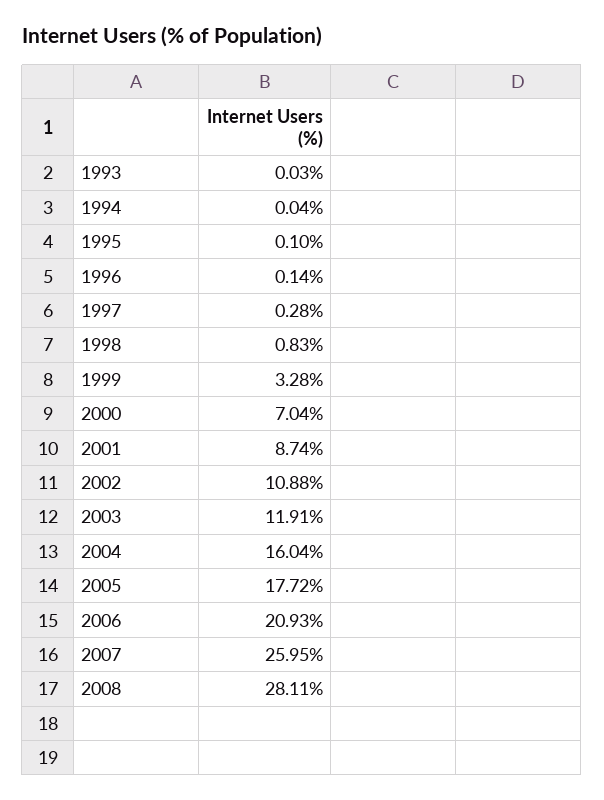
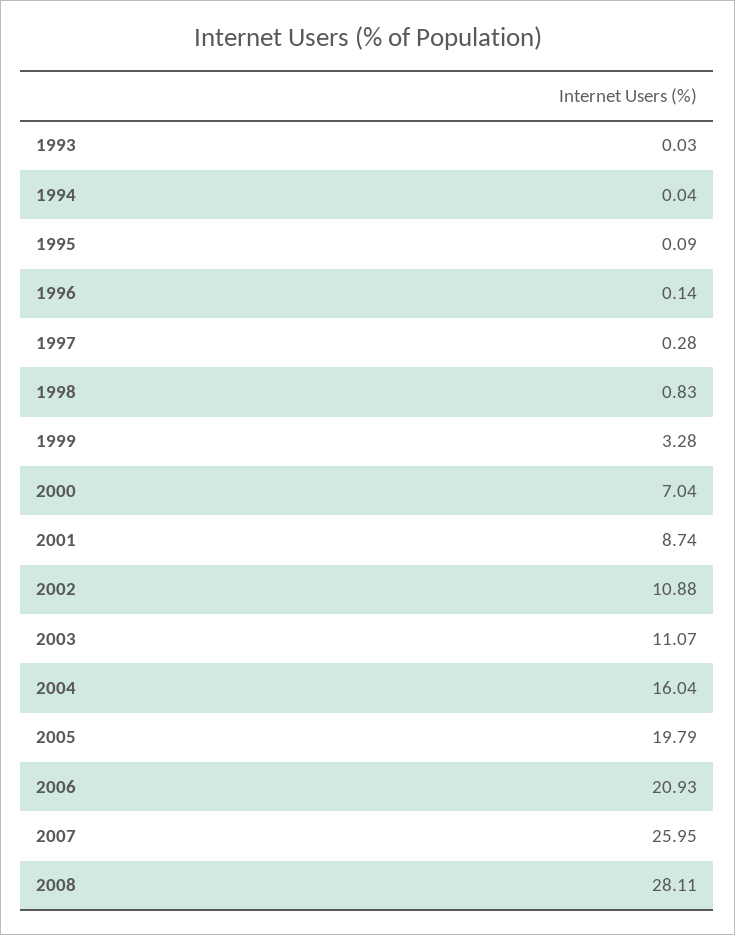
1995: 0.1 -> 0.09
2003: 11.91 -> 11.07
2005: 17.72 -> 19.79

